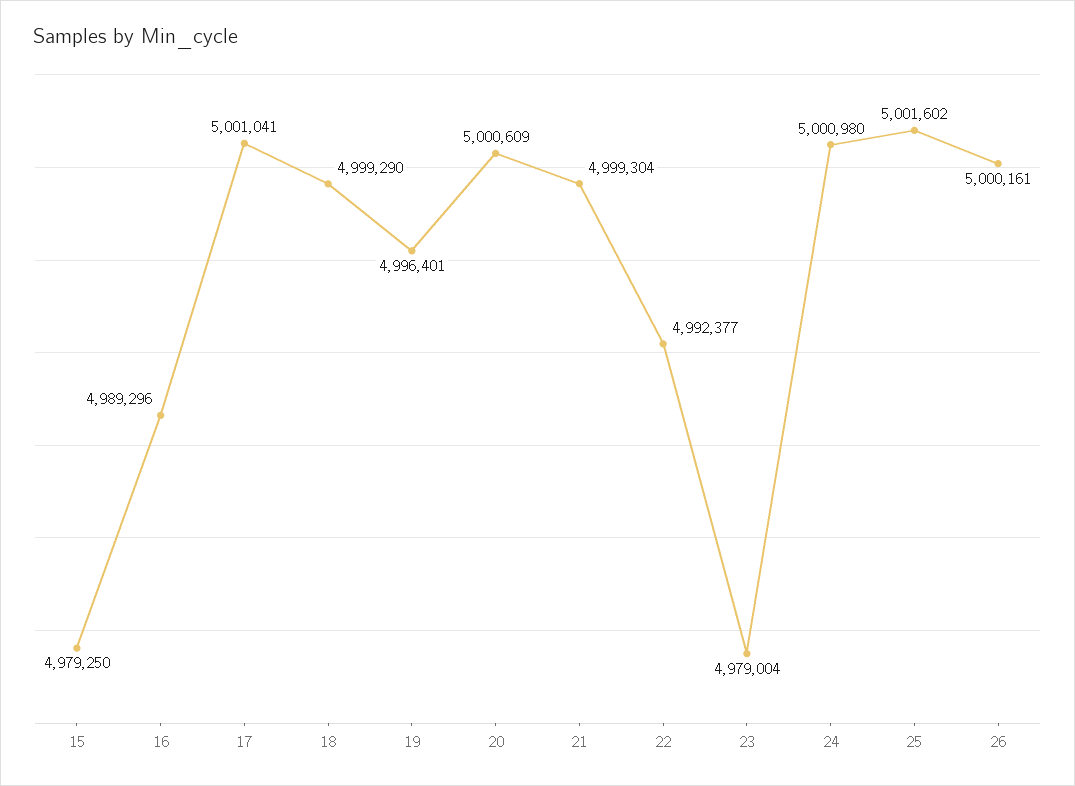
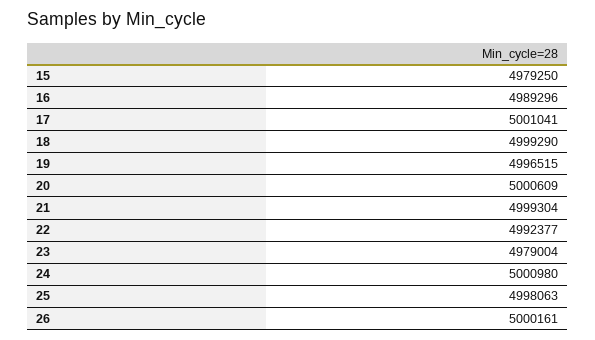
19: 4996401 -> 4996515
25: 5001602 -> 4998063

